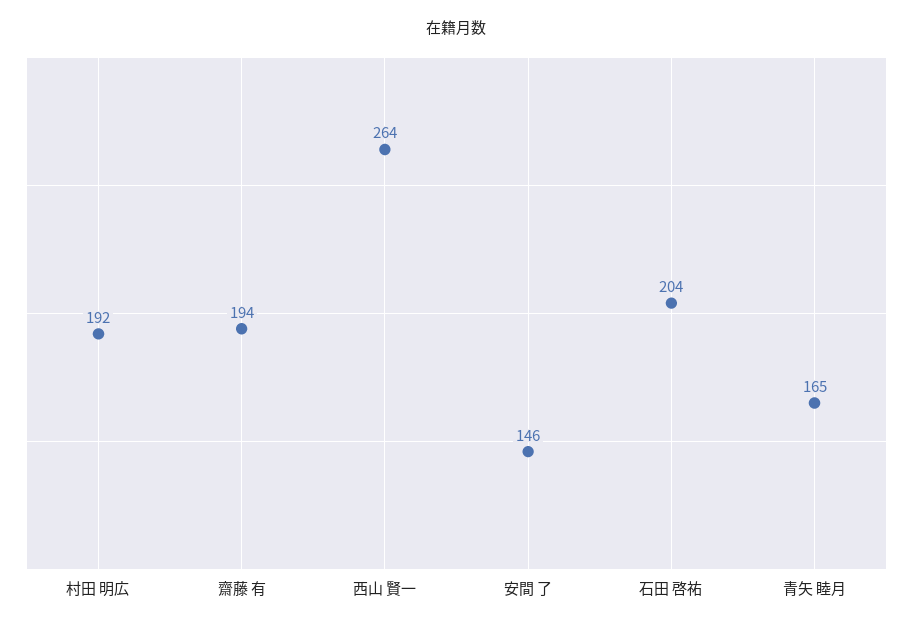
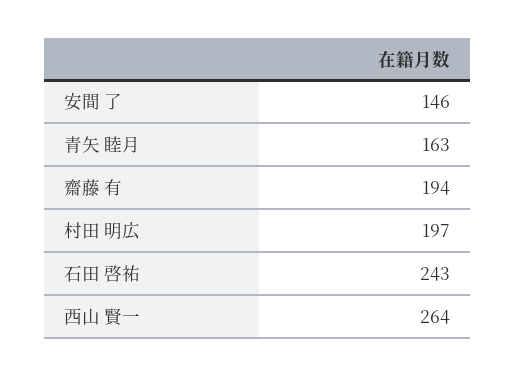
村田 明広: 192 -> 197
石田 啓祐: 204 -> 243
青矢 睦月: 165 -> 163

